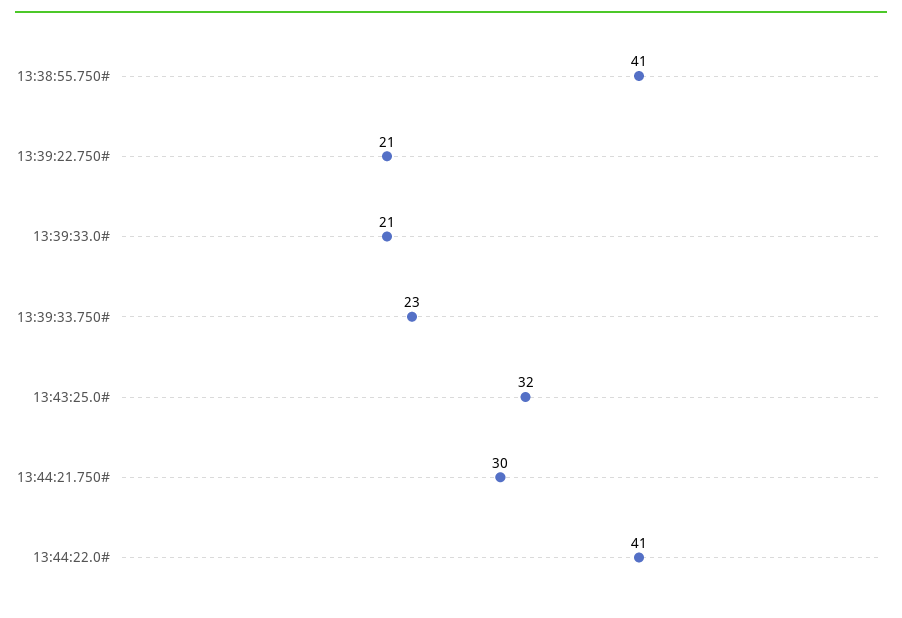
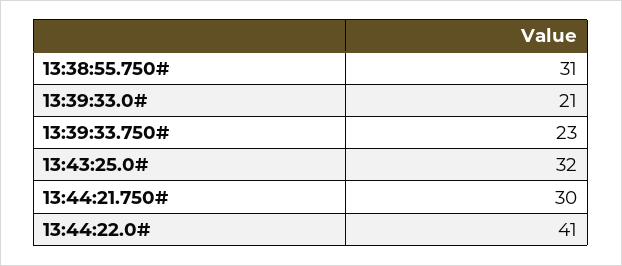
13:38:55.750#: 41 -> 31
13:39:22.750#: 21 -> none

